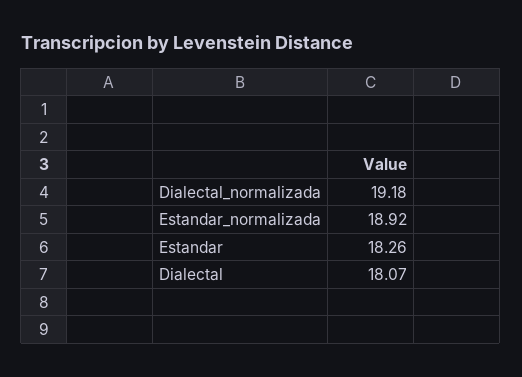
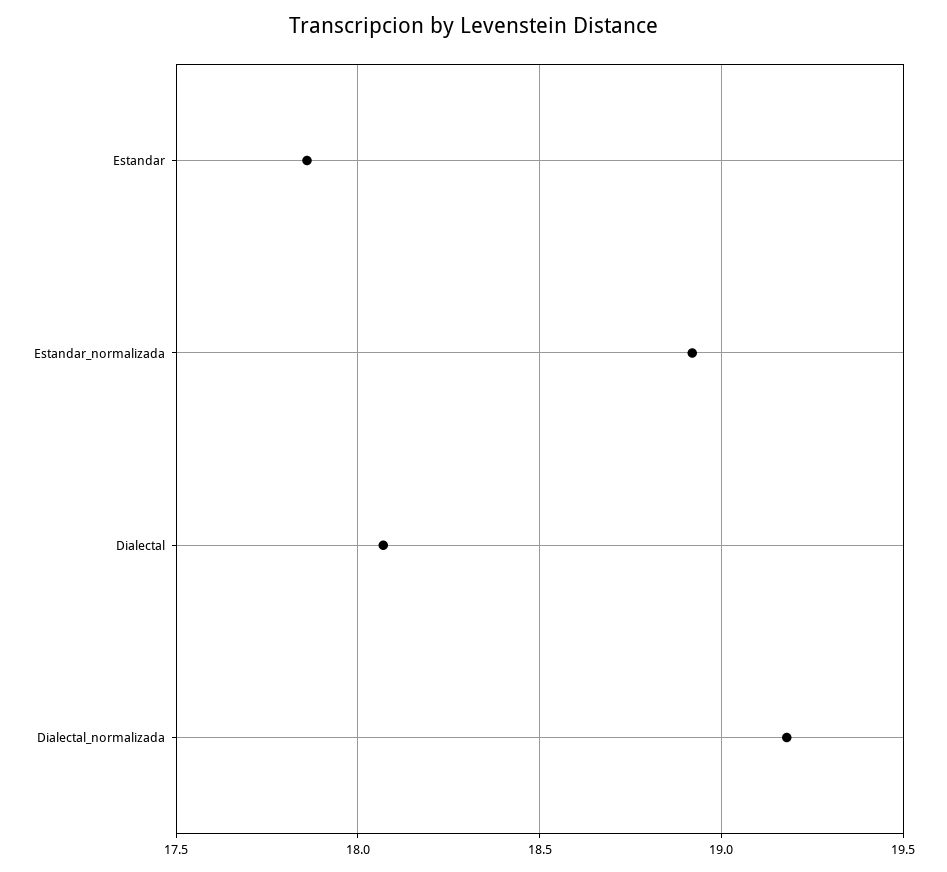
Estandar: 18.26 -> 17.85

